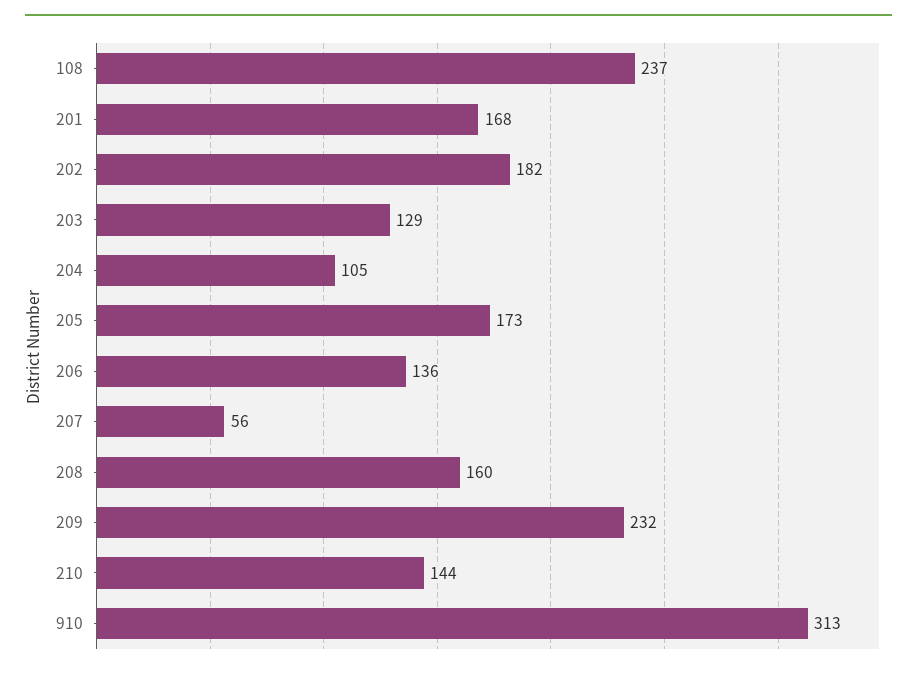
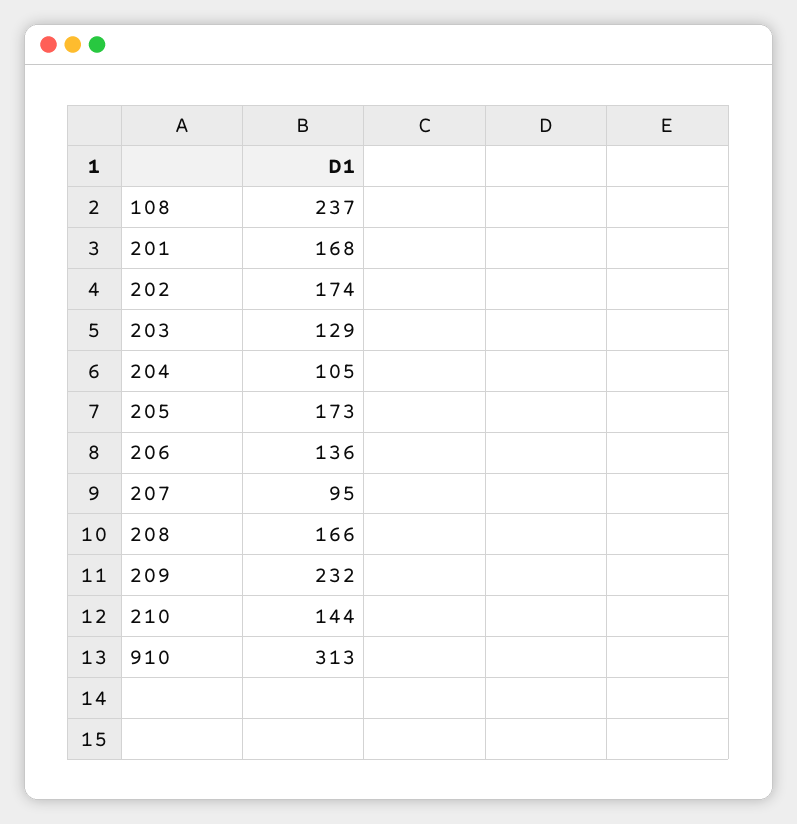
202: 182 -> 174
207: 56 -> 95
208: 160 -> 166

